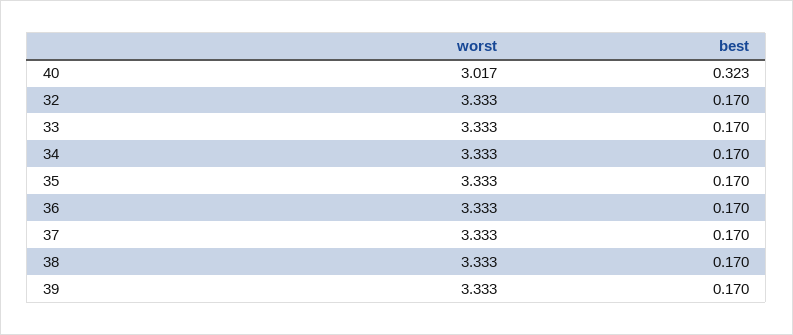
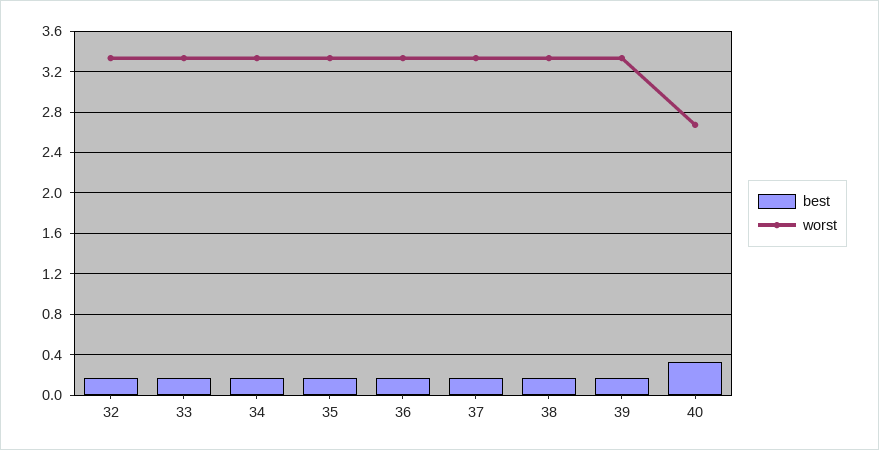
worst, 40: 3.017 -> 2.7

